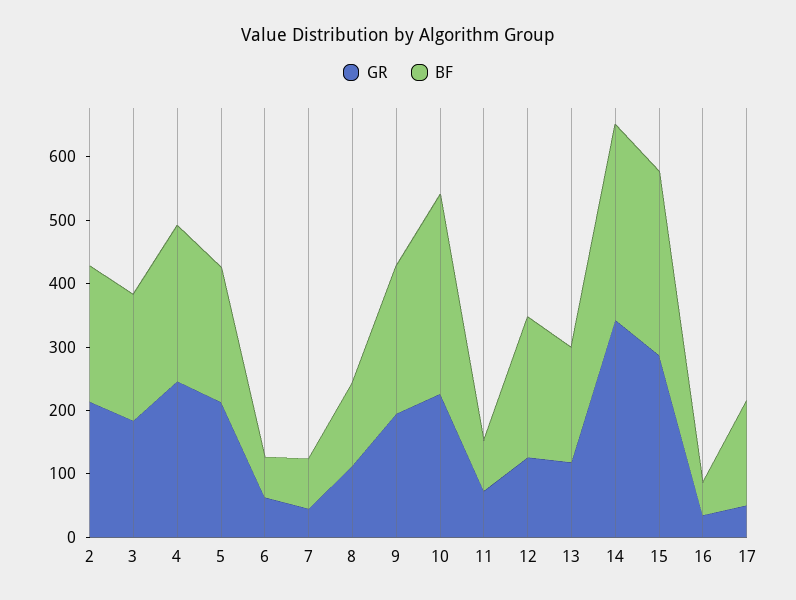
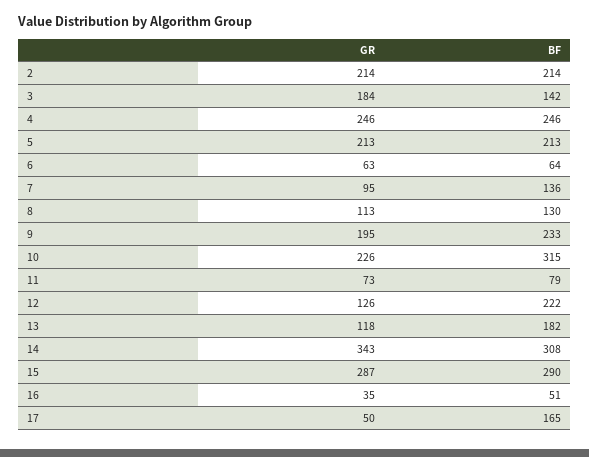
BF, 3: 200 -> 142
GR, 7: 40 -> 95
BF, 7: 80 -> 136

